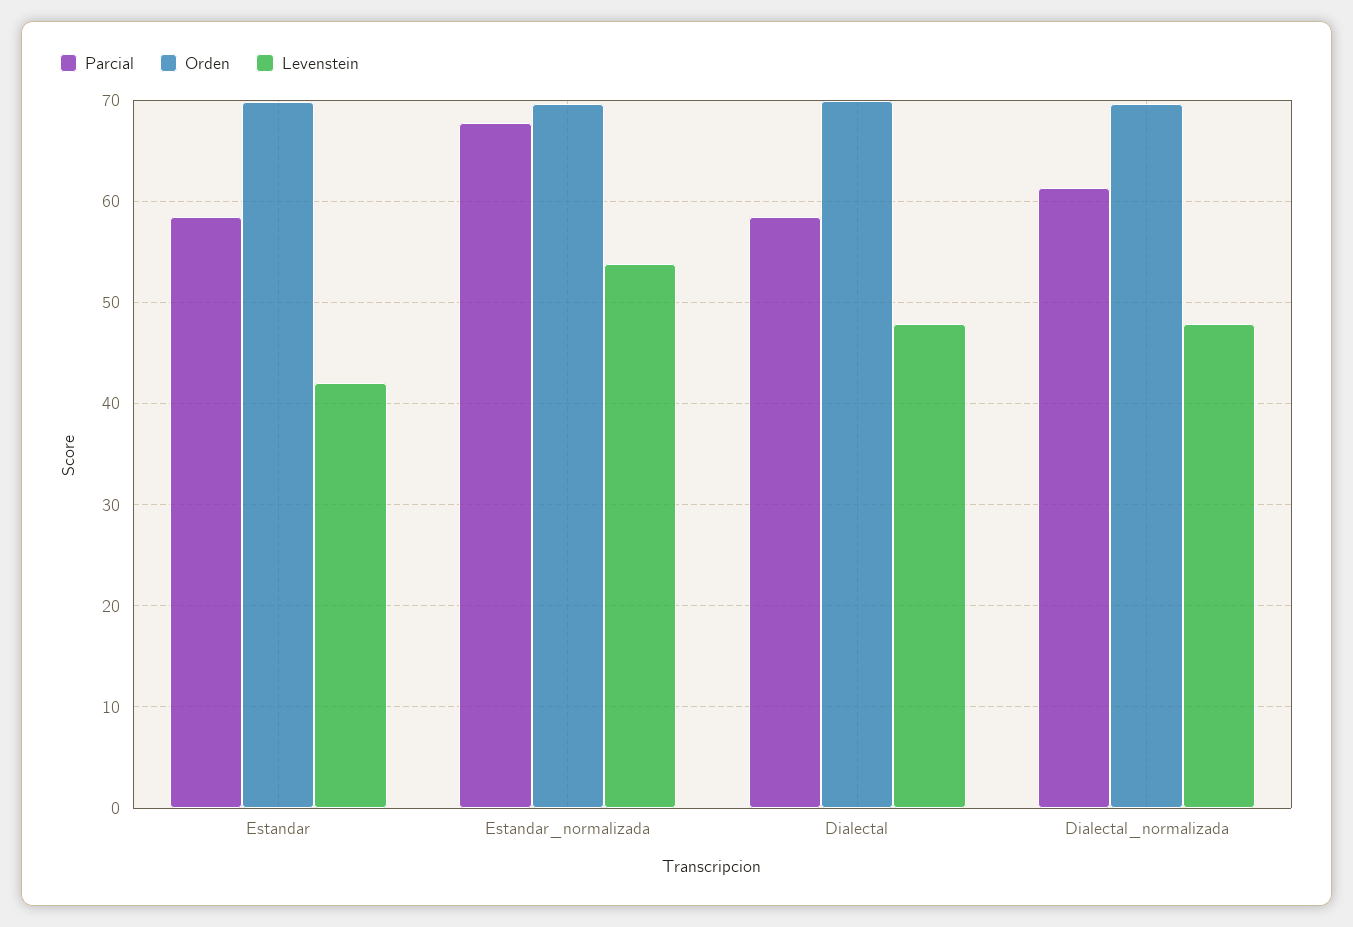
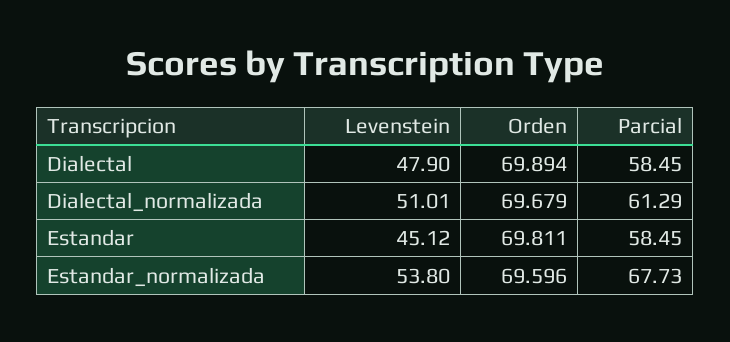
Levenstein, Estandar: 42 -> 45.12
Levenstein, Dialectal_normalizada: 48 -> 51.01

